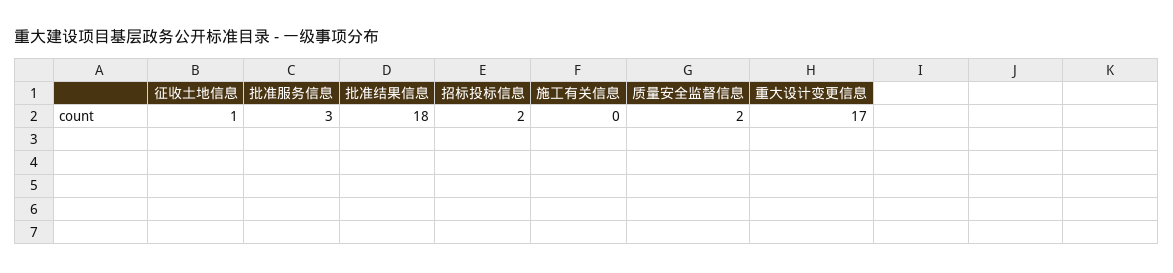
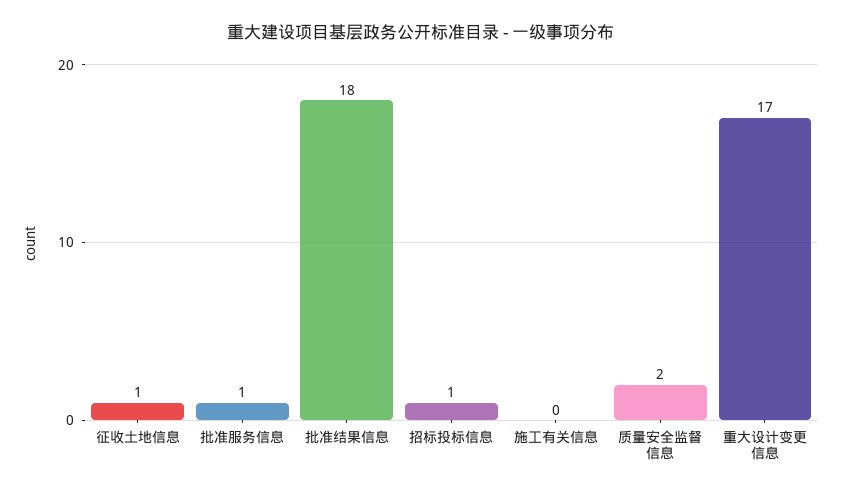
批准服务信息: 3 -> 1
招标投标信息: 2 -> 1

